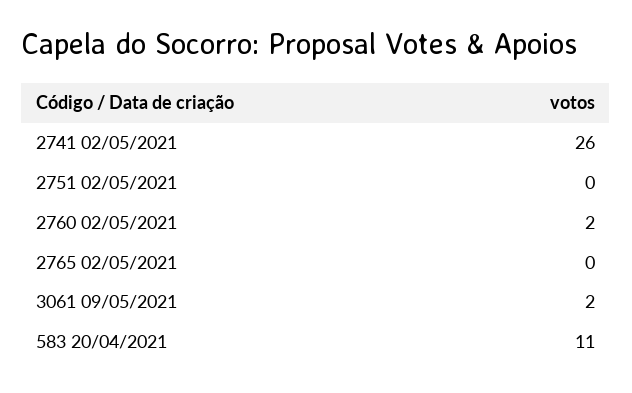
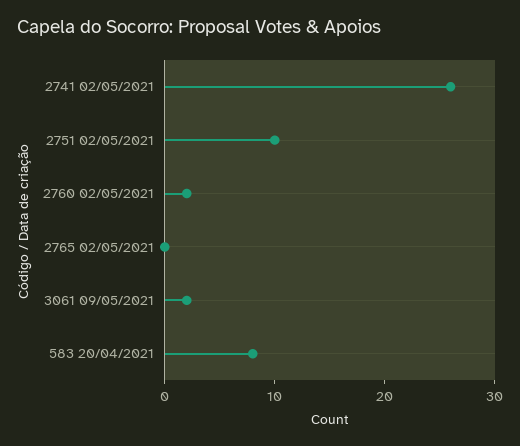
2751 02/05/2021: 0 -> 10
583 20/04/2021: 11 -> 8

